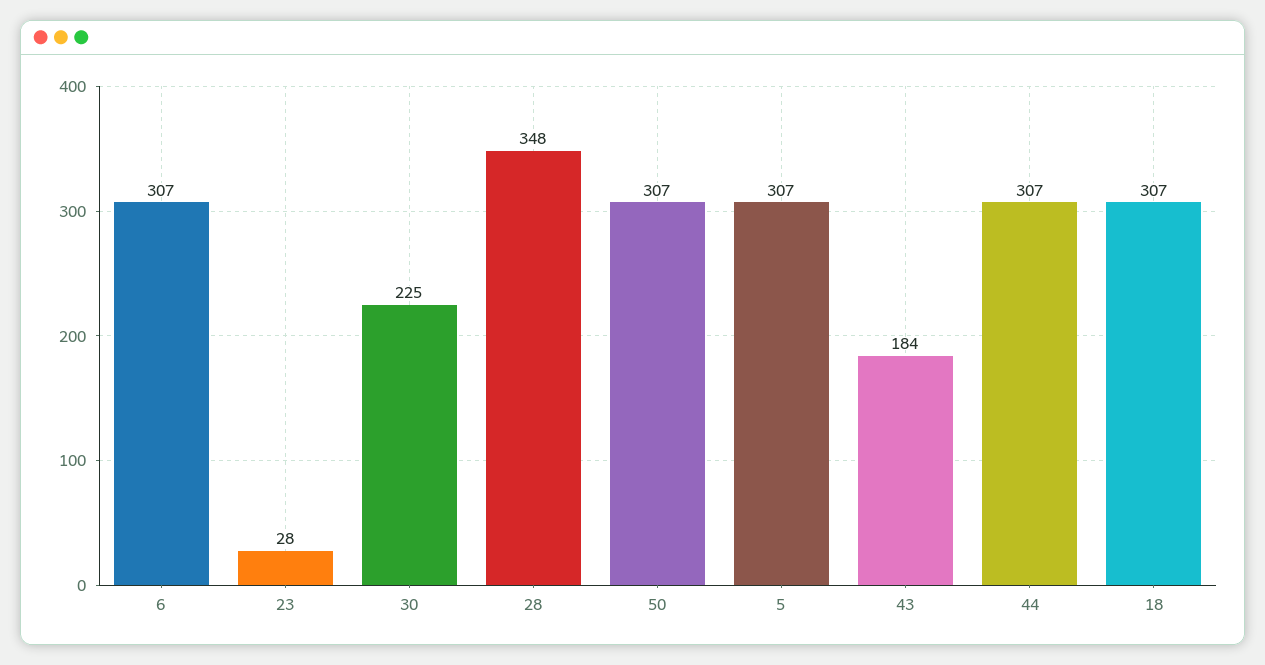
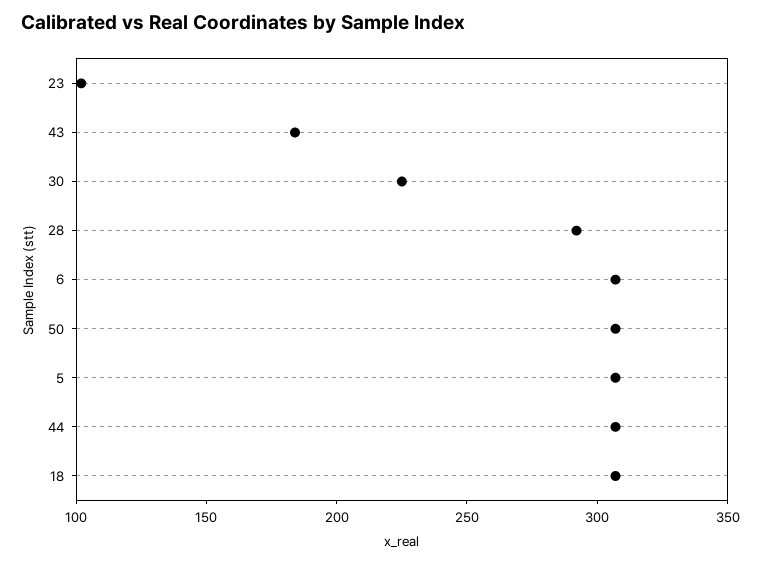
23: 28 -> 100
28: 348 -> 290

